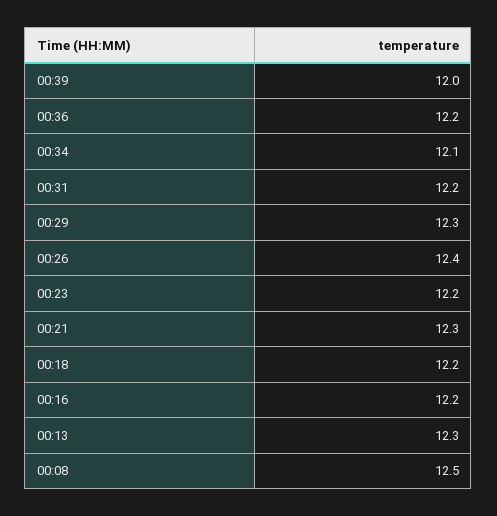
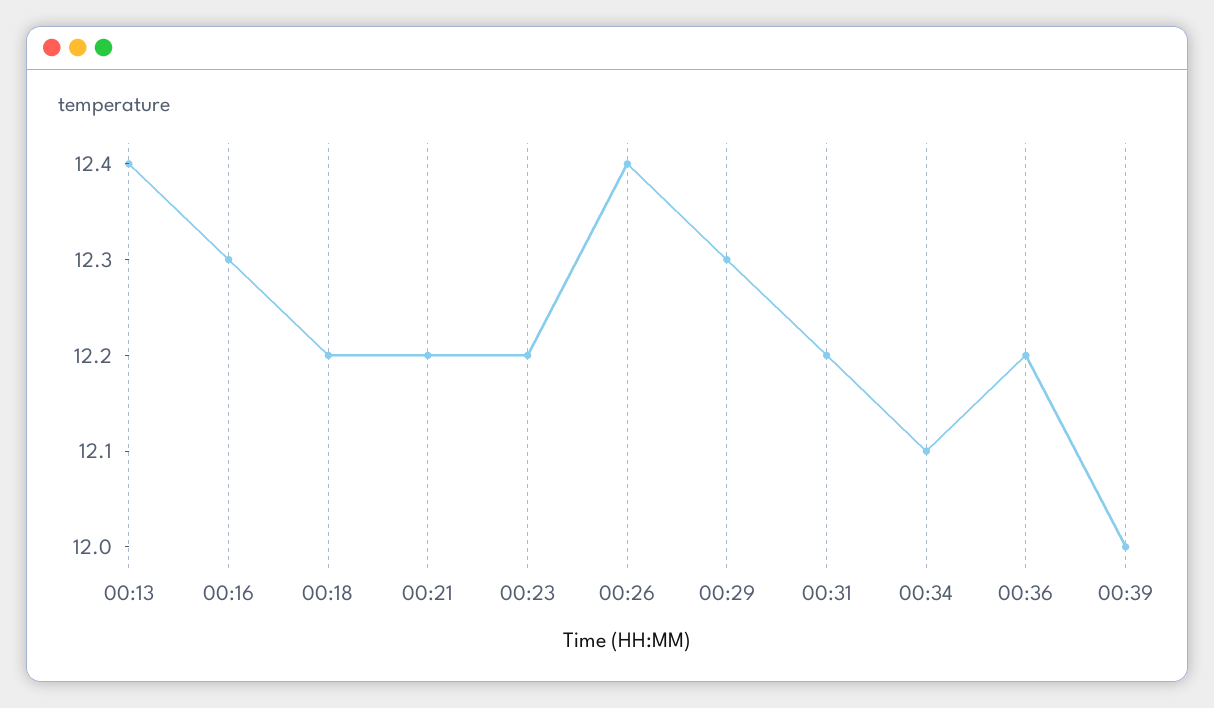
00:21: 12.3 -> 12.2
00:16: 12.2 -> 12.3
00:13: 12.3 -> 12.4
00:08: 12.5 -> none

